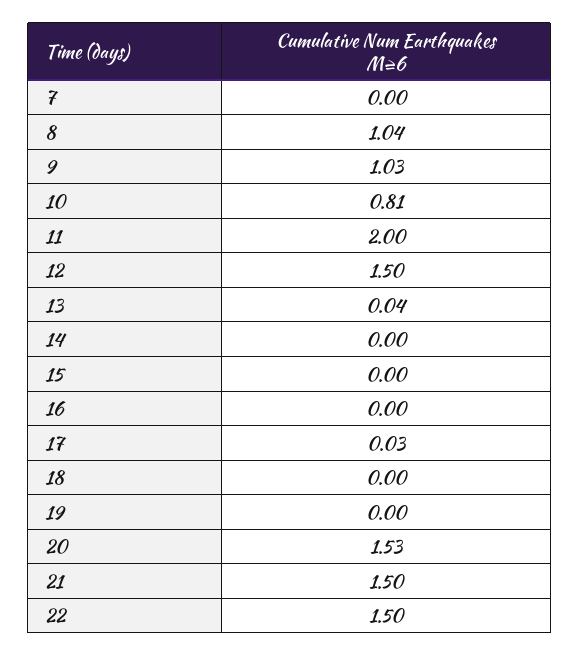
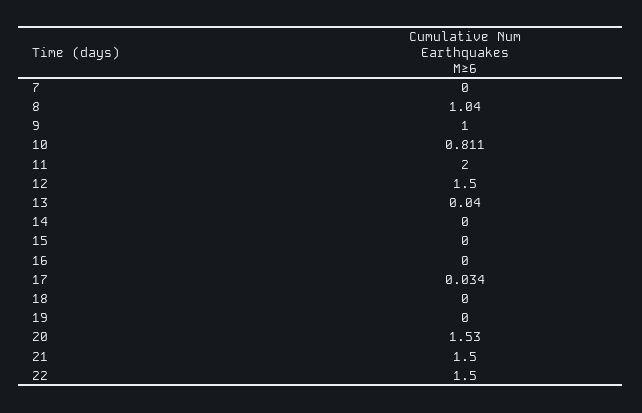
9: 1.03 -> 1

